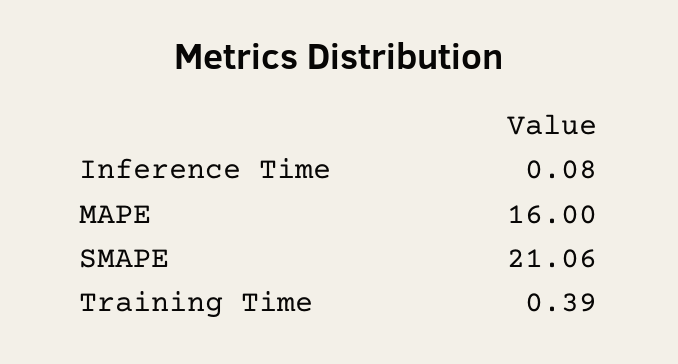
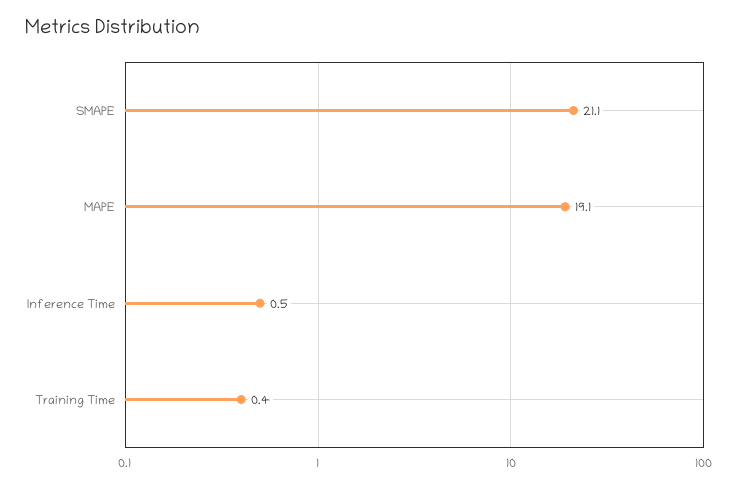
Inference Time: 0.08 -> 0.5
MAPE: 16 -> 19.1

